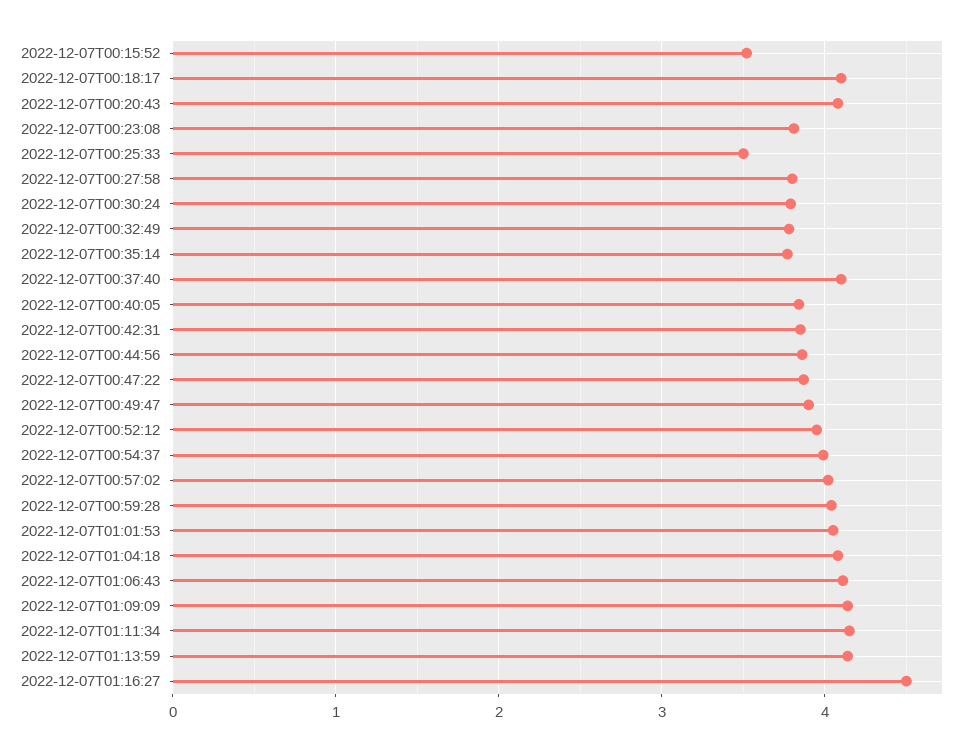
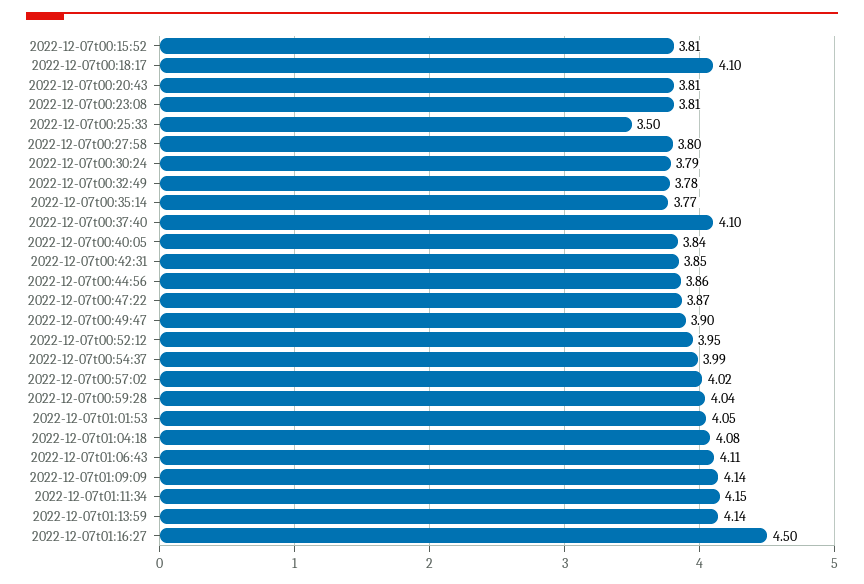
2022-12-07T00:15:52: 3.5 -> 3.81
2022-12-07T00:20:43: 4.1 -> 3.81

